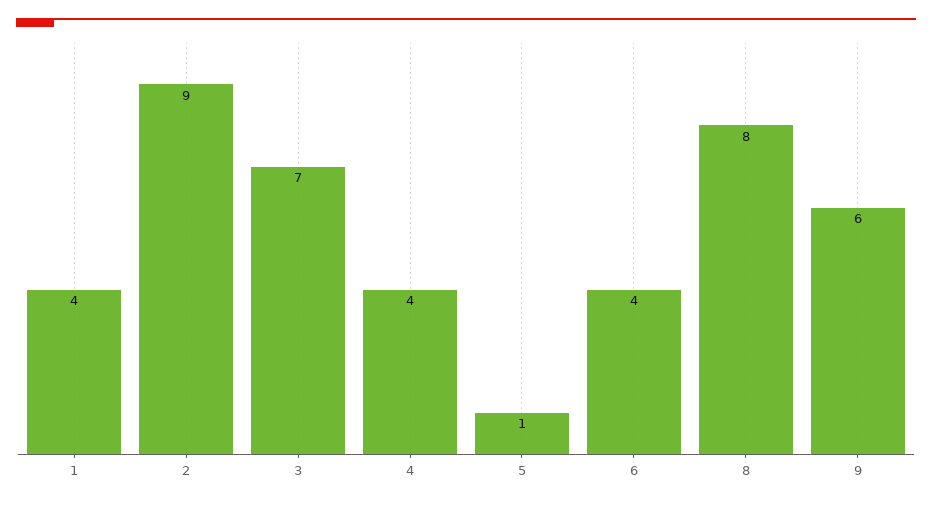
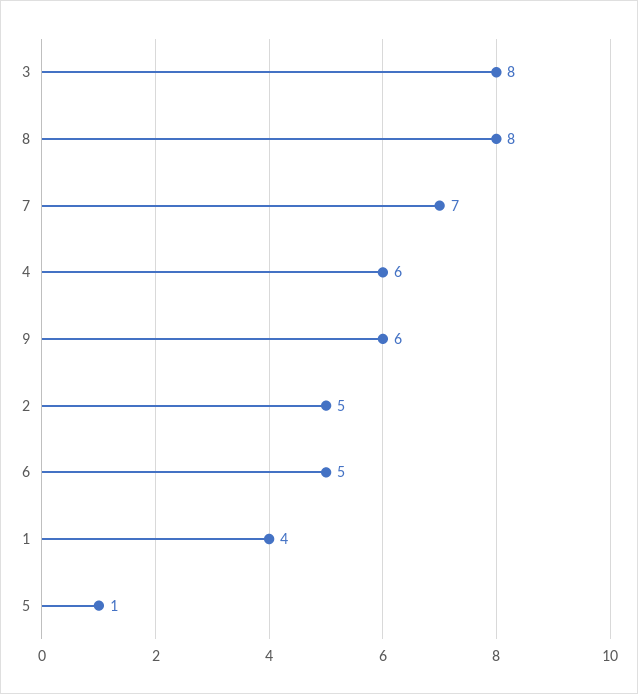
2: 9 -> 5
3: 7 -> 8
4: 4 -> 6
6: 4 -> 5
7: none -> 7

